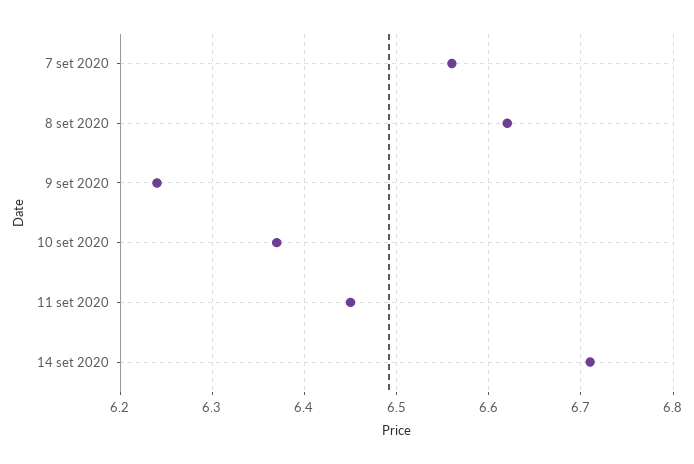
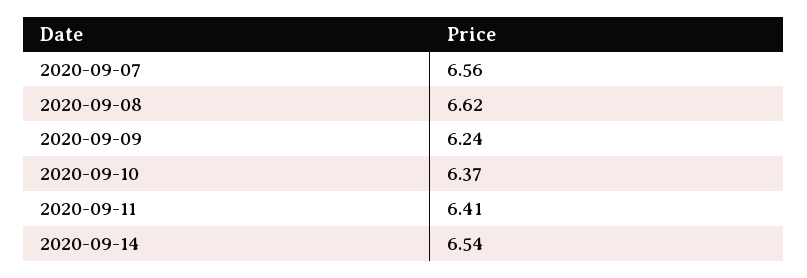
11 set 2020: 6.45 -> 6.41
14 set 2020: 6.71 -> 6.54

